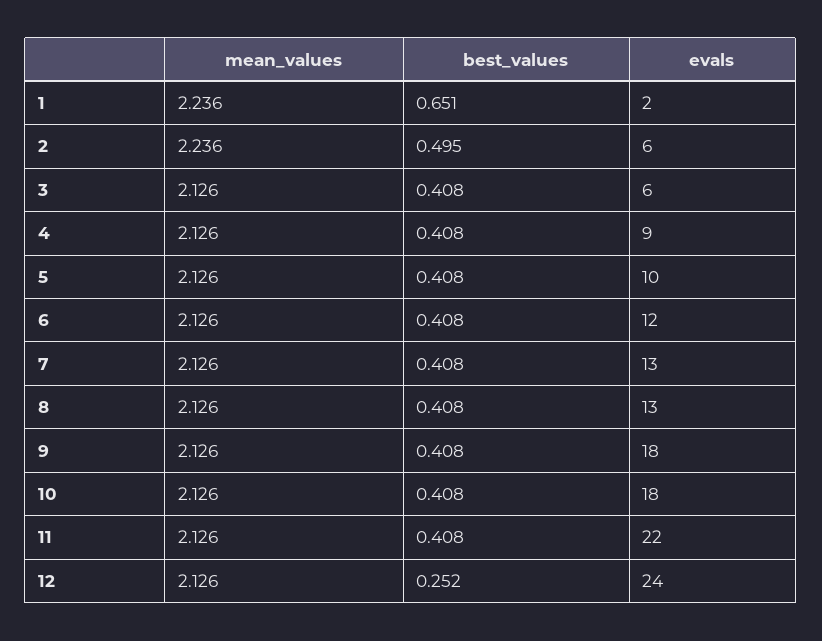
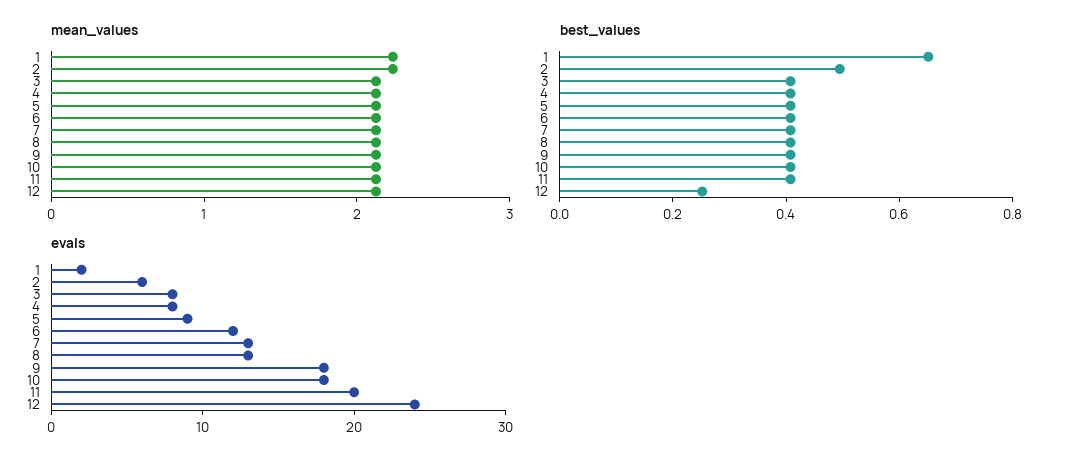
evals, 3: 6 -> 8
evals, 4: 9 -> 8
evals, 5: 10 -> 9
evals, 11: 22 -> 20

